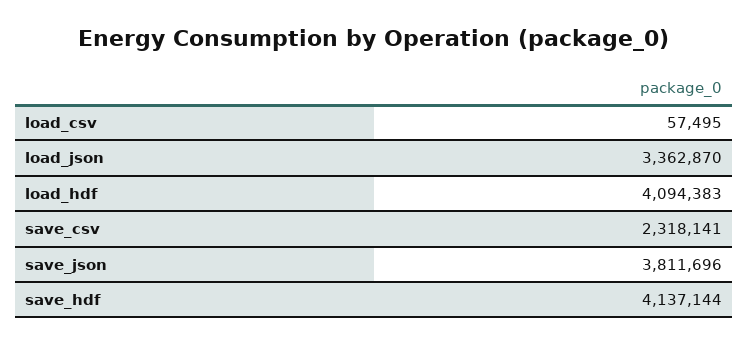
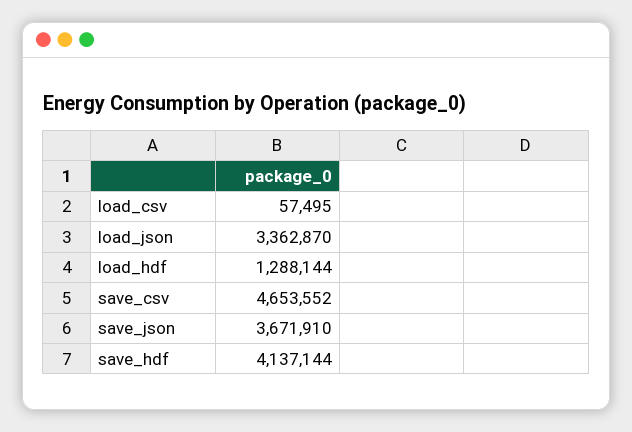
load_hdf: 4094383 -> 1288144
save_csv: 2318141 -> 4653552
save_json: 3811696 -> 3671910

